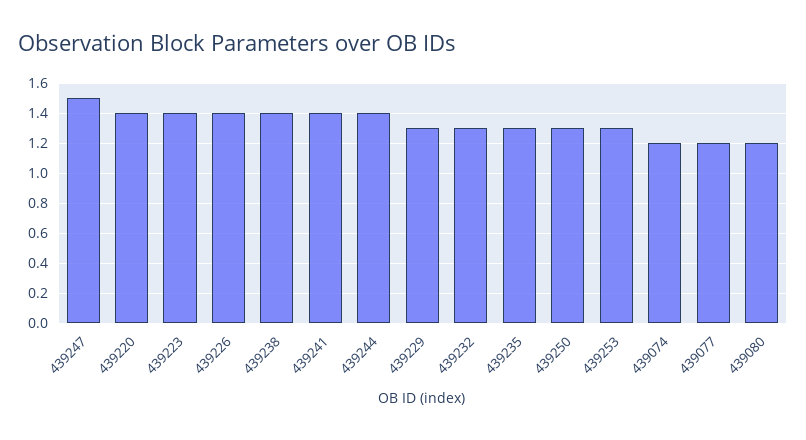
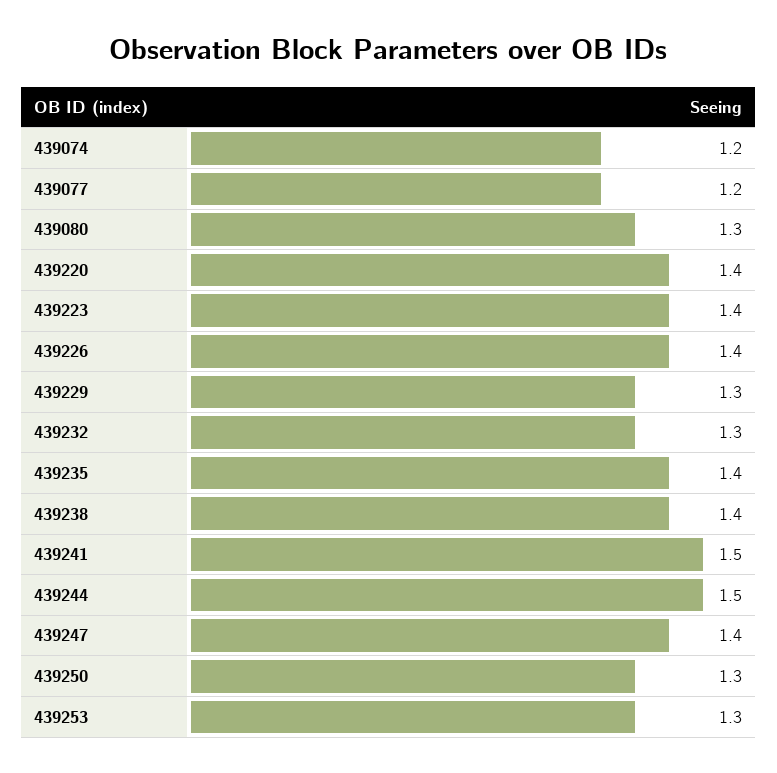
439247: 1.5 -> 1.4
439241: 1.4 -> 1.5
439244: 1.4 -> 1.5
439235: 1.3 -> 1.4
439080: 1.2 -> 1.3

